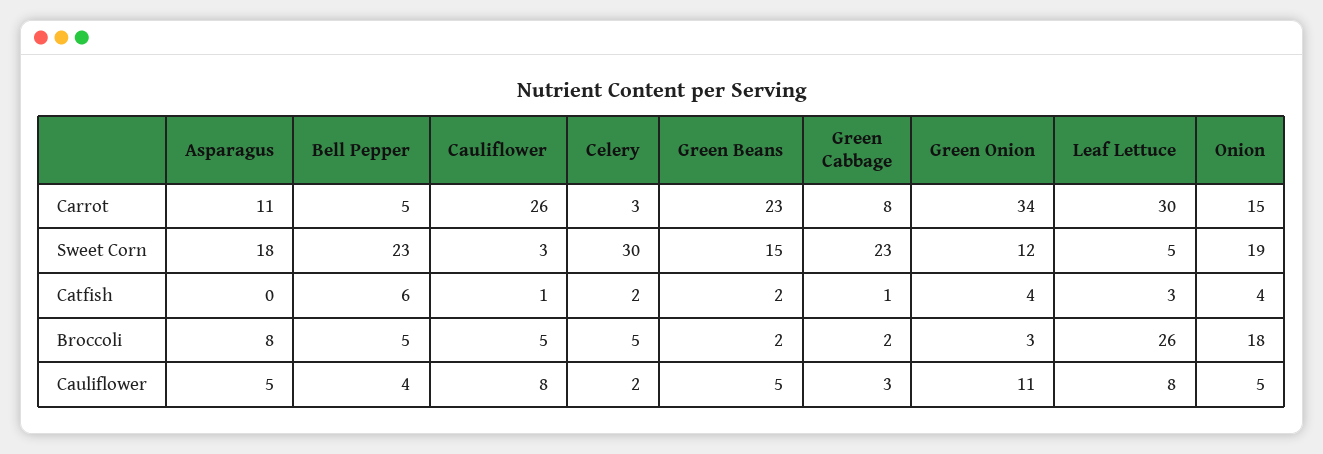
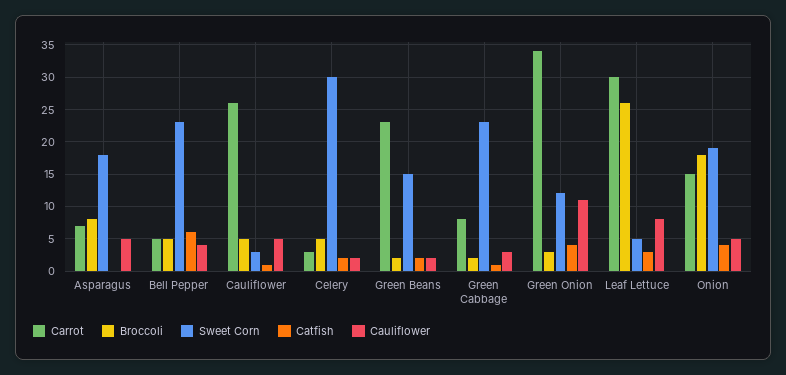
Carrot, Asparagus: 11 -> 7
Cauliflower, Cauliflower: 8 -> 5
Cauliflower, Green Beans: 5 -> 2

